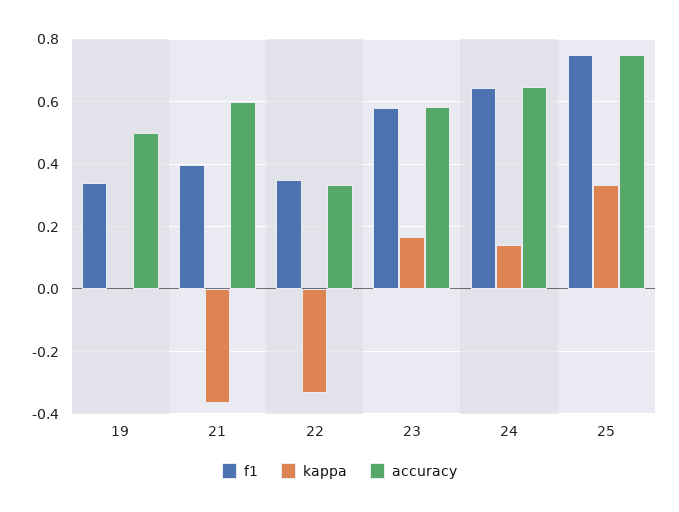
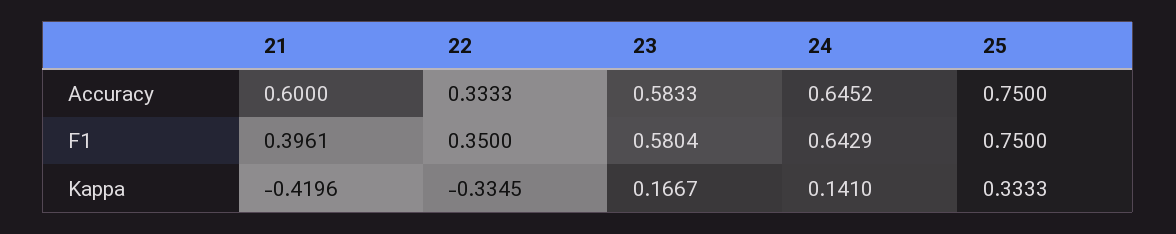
f1, 19: 0.34 -> none
kappa, 19: 0 -> none
accuracy, 19: 0.5 -> none
kappa, 21: -0.36 -> -0.4196

